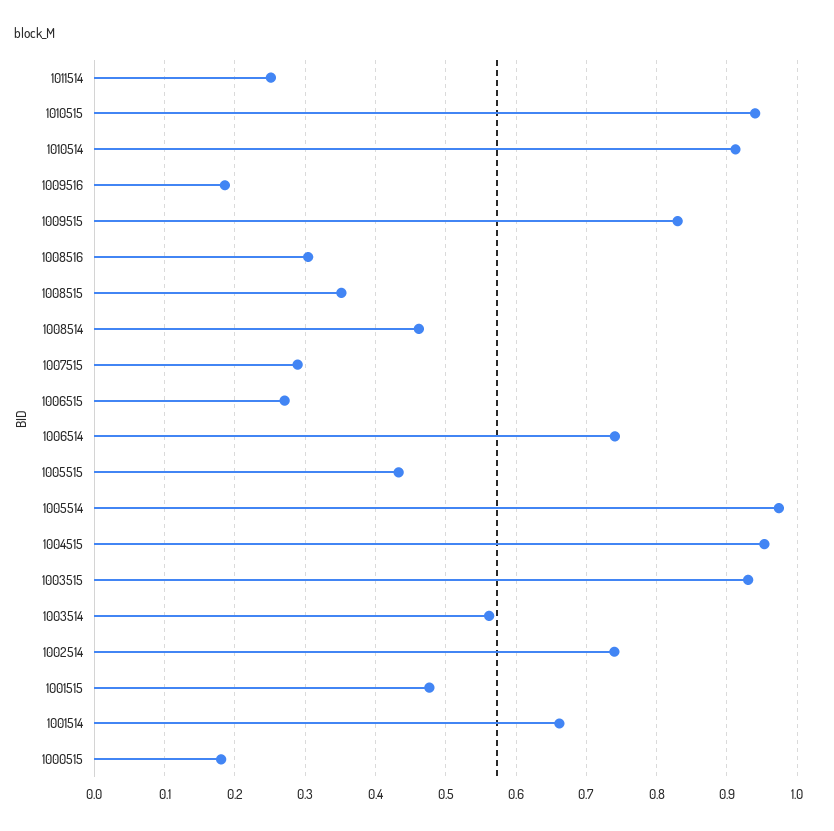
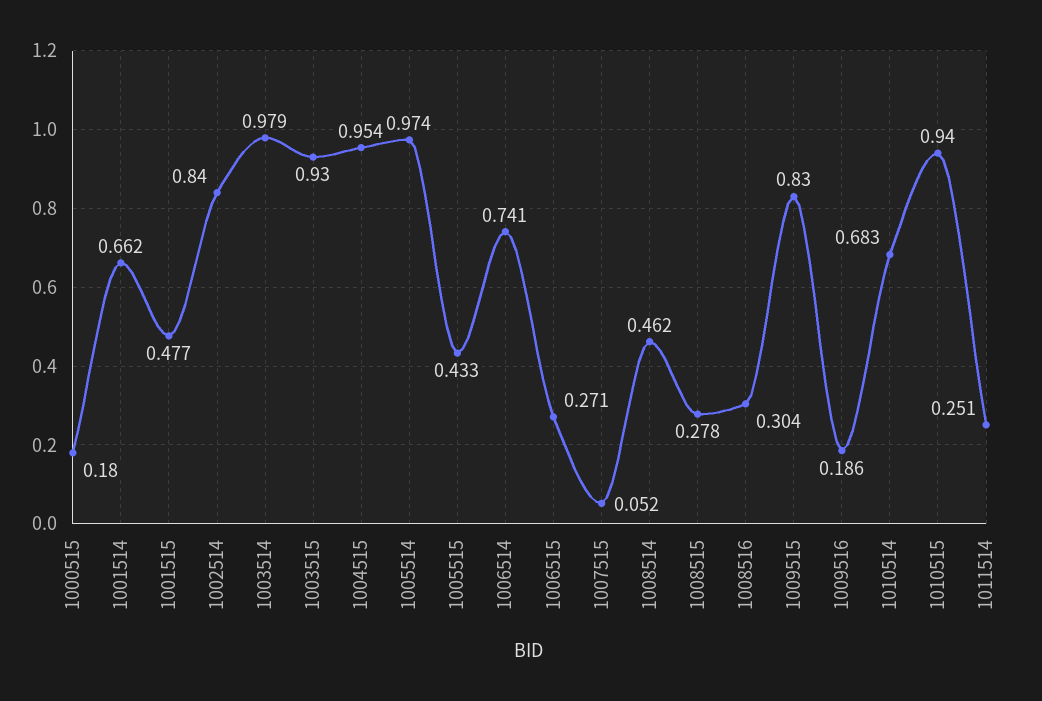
1010514: 0.91 -> 0.683
1008515: 0.35 -> 0.278
1007515: 0.29 -> 0.052
1003514: 0.56 -> 0.979
1002514: 0.74 -> 0.84

